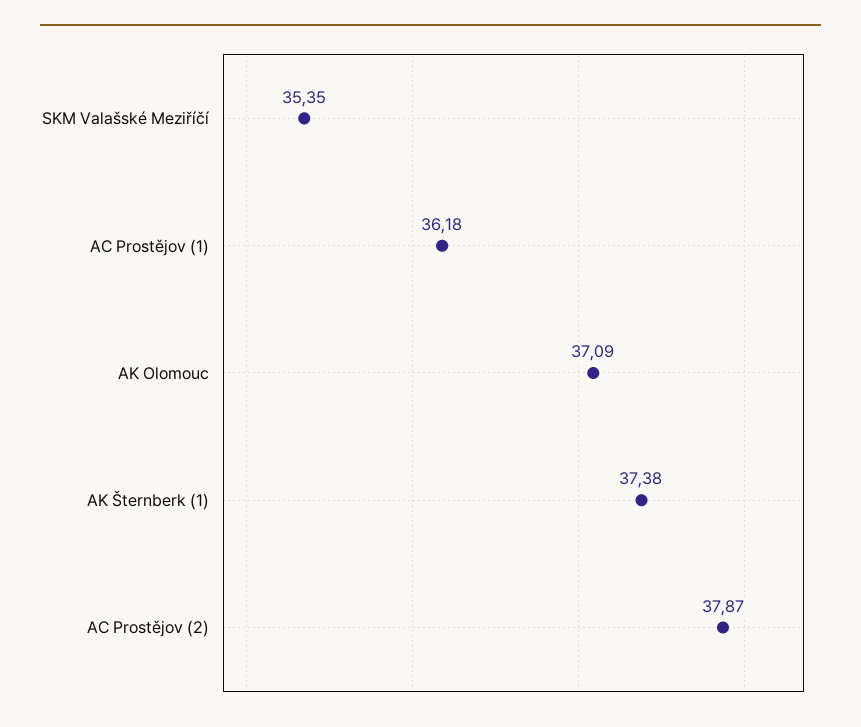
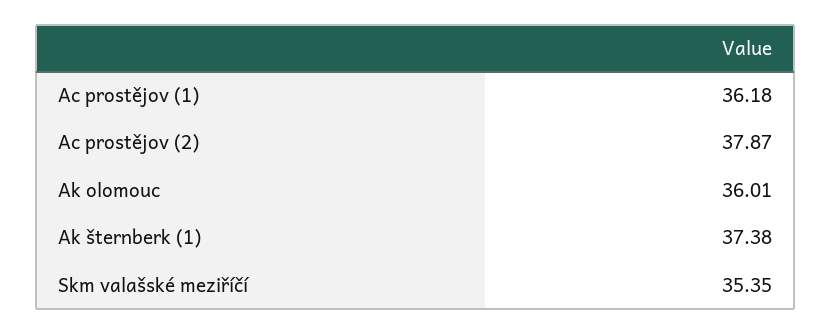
AK Olomouc: 37.09 -> 36.01

